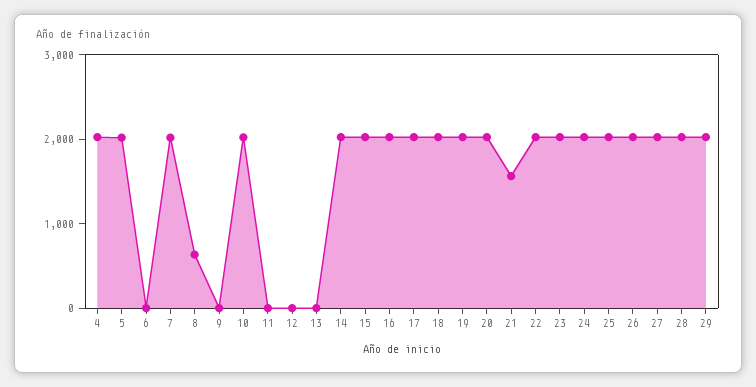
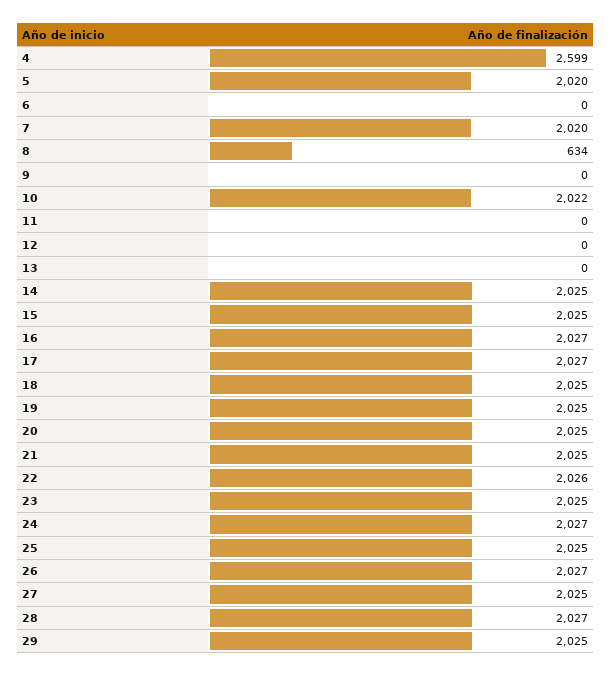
4: 2000 -> 2599
21: 1600 -> 2025

